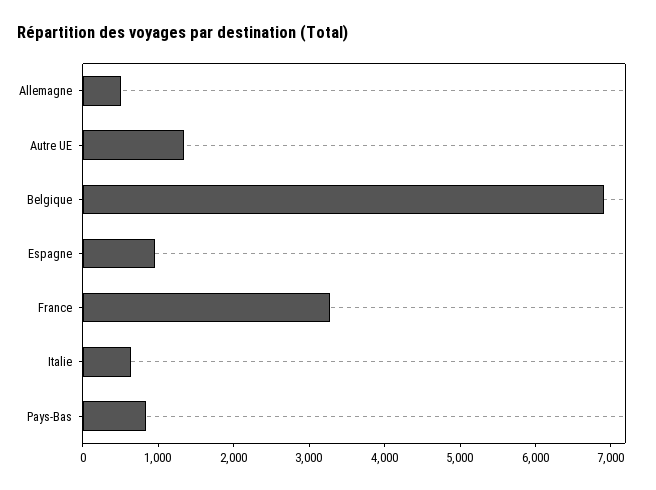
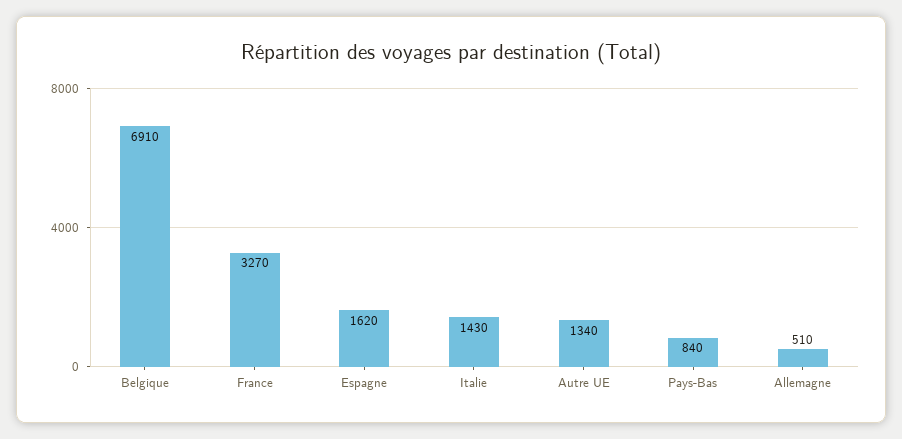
Espagne: 1000 -> 1620
Italie: 600 -> 1430

